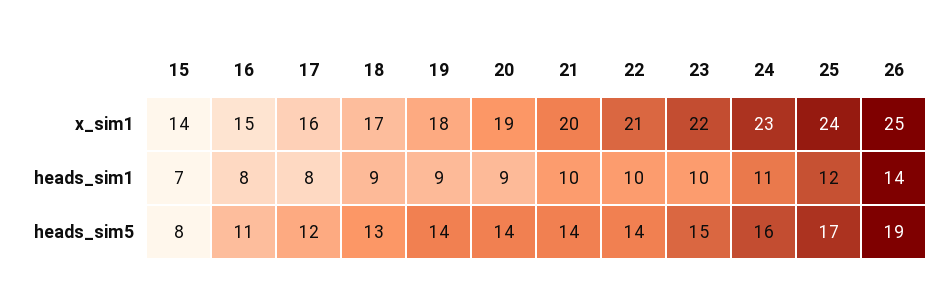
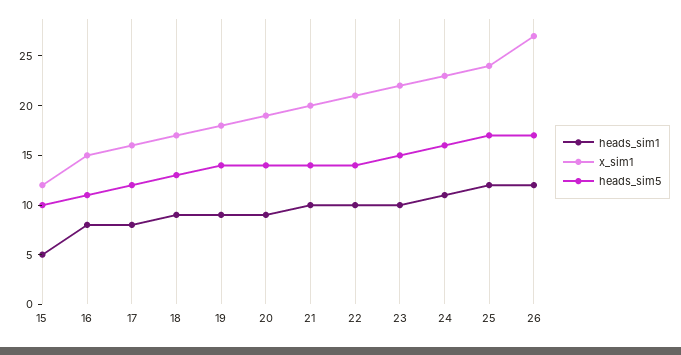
x_sim1, 15: 14 -> 12
x_sim1, 26: 25 -> 27
heads_sim1, 15: 7 -> 5
heads_sim1, 26: 14 -> 12
heads_sim5, 15: 8 -> 10
heads_sim5, 26: 19 -> 17

